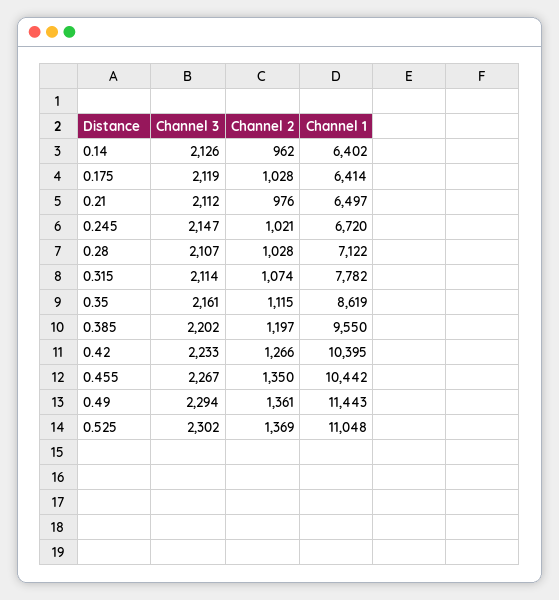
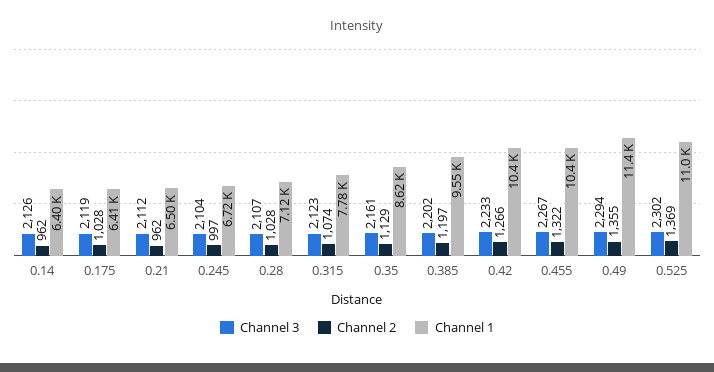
Channel 2, 0.21: 976 -> 962
Channel 3, 0.245: 2147 -> 2104
Channel 2, 0.245: 1021 -> 997
Channel 3, 0.315: 2114 -> 2123
Channel 2, 0.35: 1115 -> 1129
Channel 2, 0.455: 1350 -> 1322
Channel 2, 0.49: 1361 -> 1355

